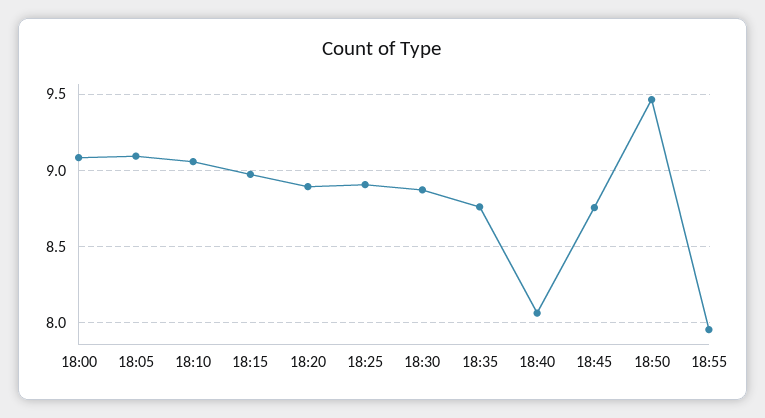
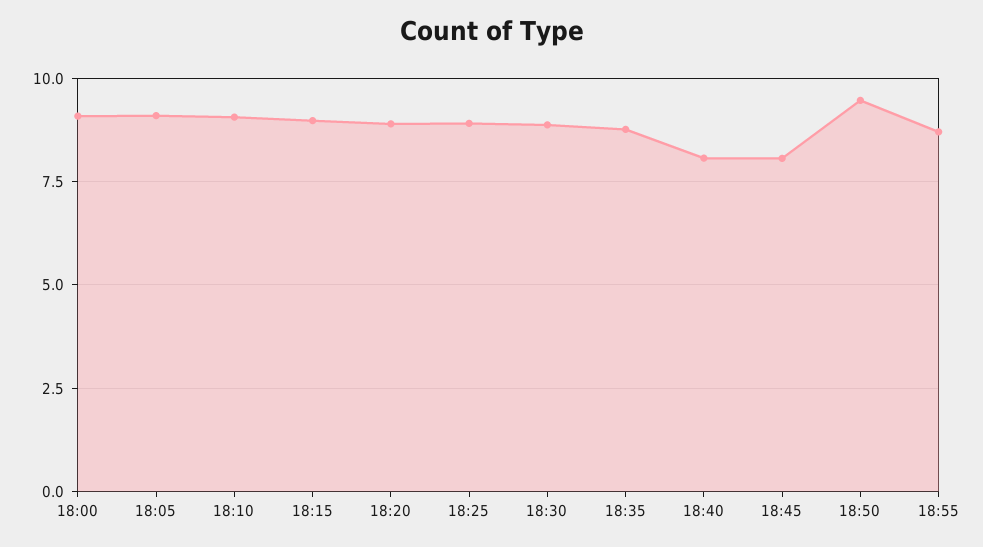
18:45: 8.75 -> 8
18:55: 7.95 -> 8.75

